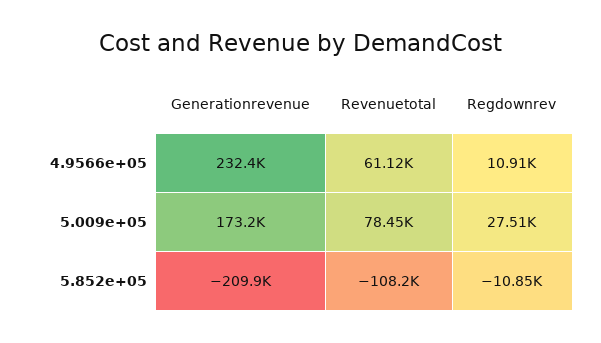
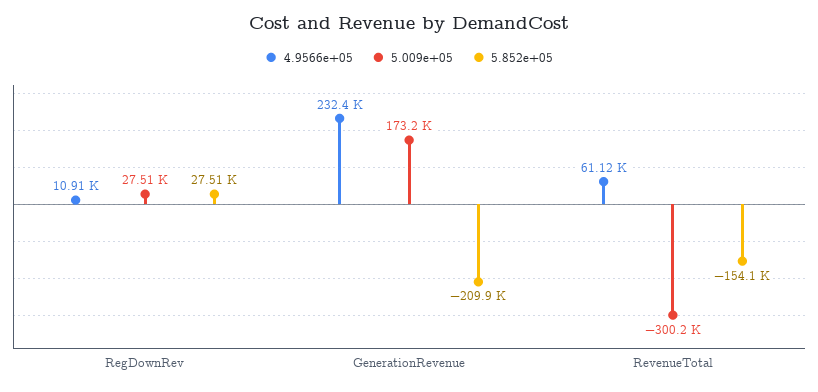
5.009e+05, Revenuetotal: 78450 -> -300200
5.852e+05, Revenuetotal: -108200 -> -154100
5.852e+05, Regdownrev: -10850 -> 27510

